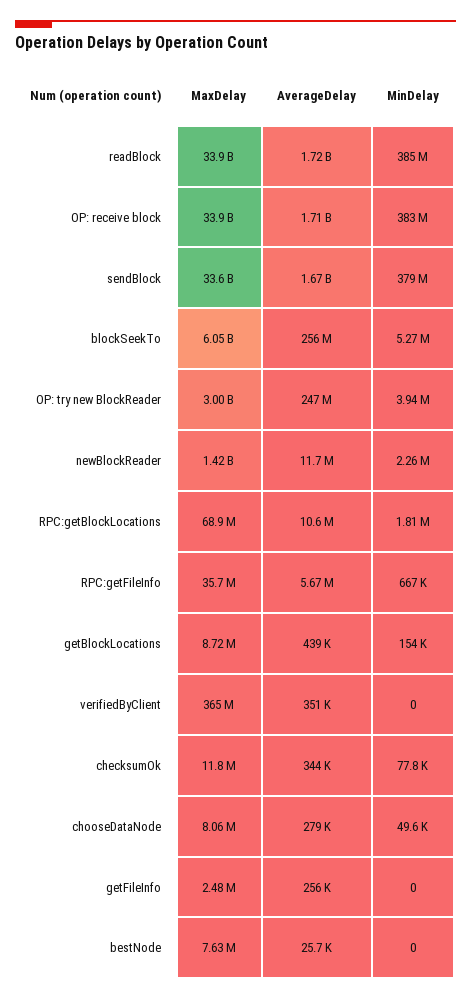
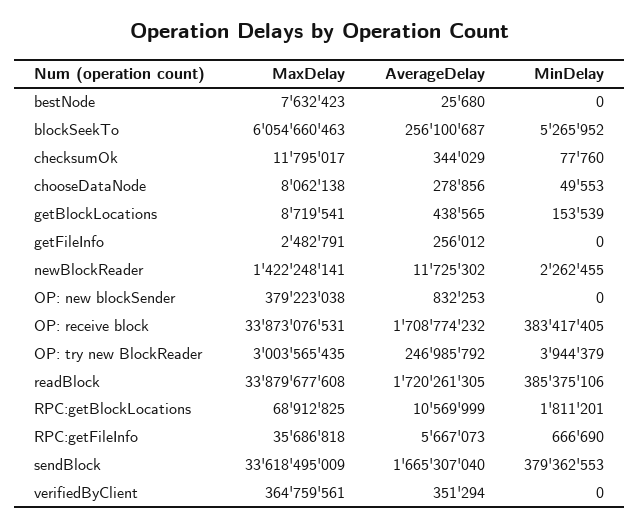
MaxDelay, OP: new blockSender: none -> 379223038
AverageDelay, OP: new blockSender: none -> 832253
MinDelay, OP: new blockSender: none -> 0

